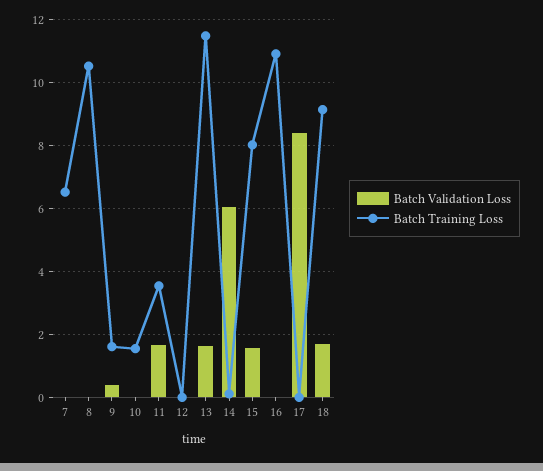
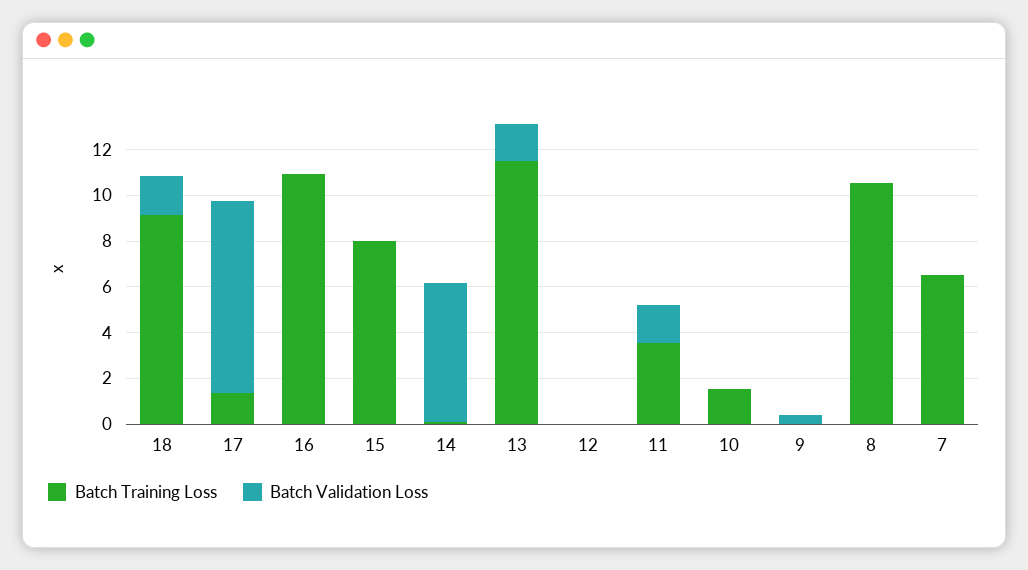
Batch Training Loss, 9: 1.6 -> 0
Batch Validation Loss, 15: 1.6 -> 0
Batch Training Loss, 17: 0 -> 1.5

